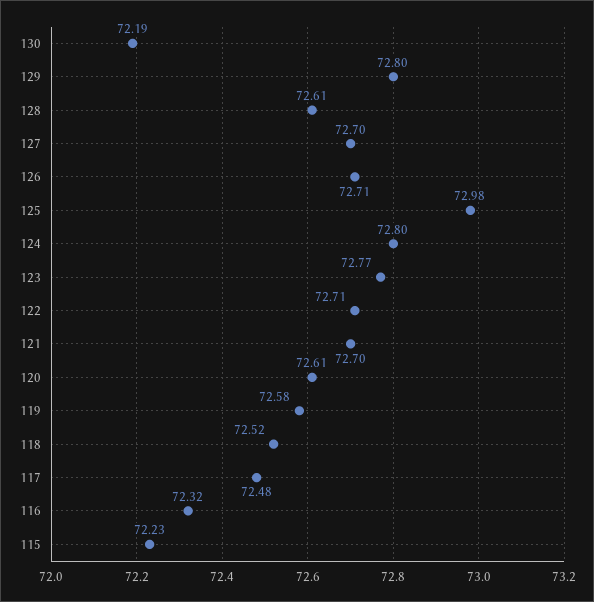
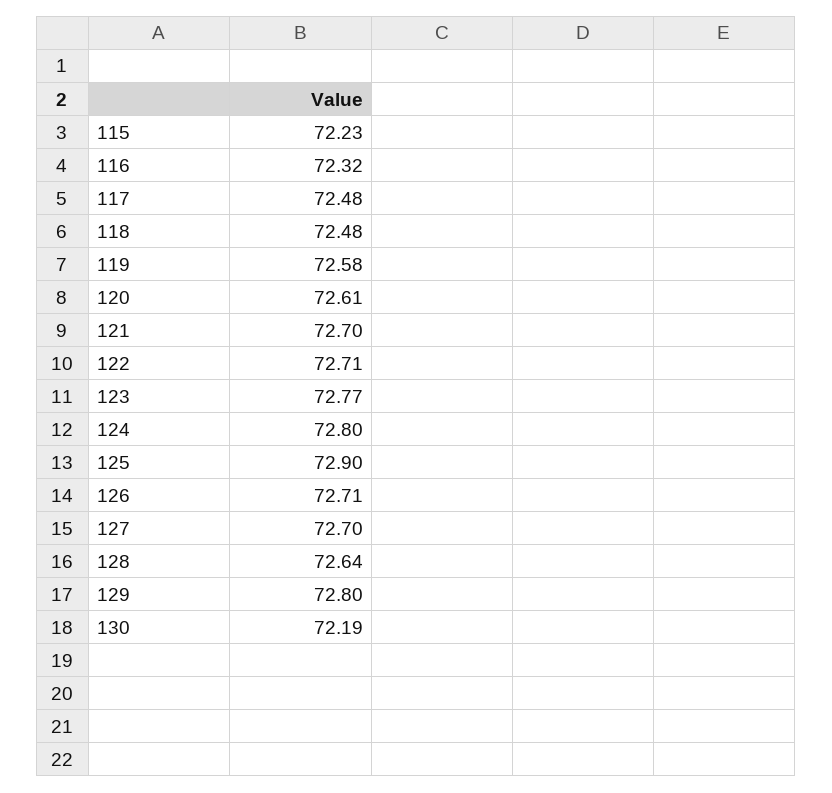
128: 72.61 -> 72.64
125: 72.98 -> 72.9
118: 72.52 -> 72.48

